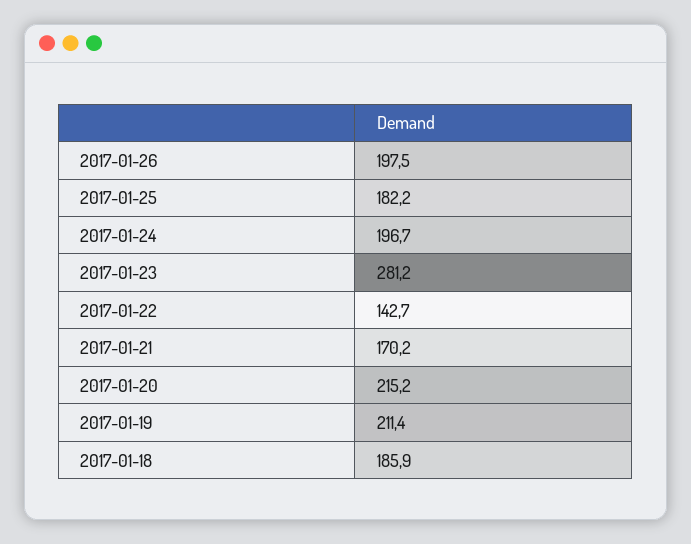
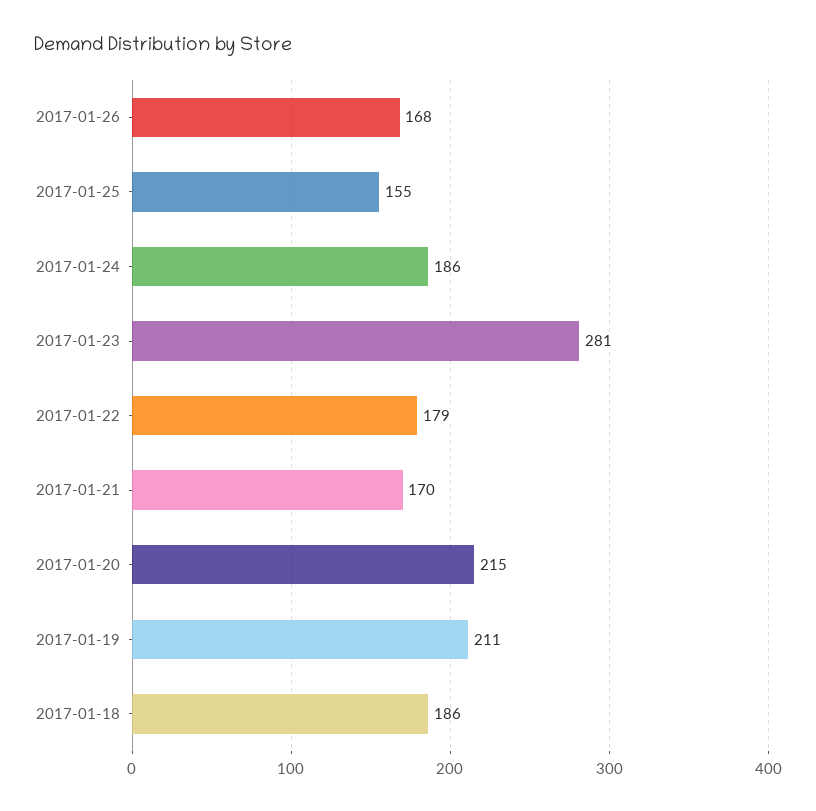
2017-01-26: 197.5 -> 168
2017-01-25: 182.2 -> 155
2017-01-24: 196.7 -> 186
2017-01-22: 142.7 -> 179

